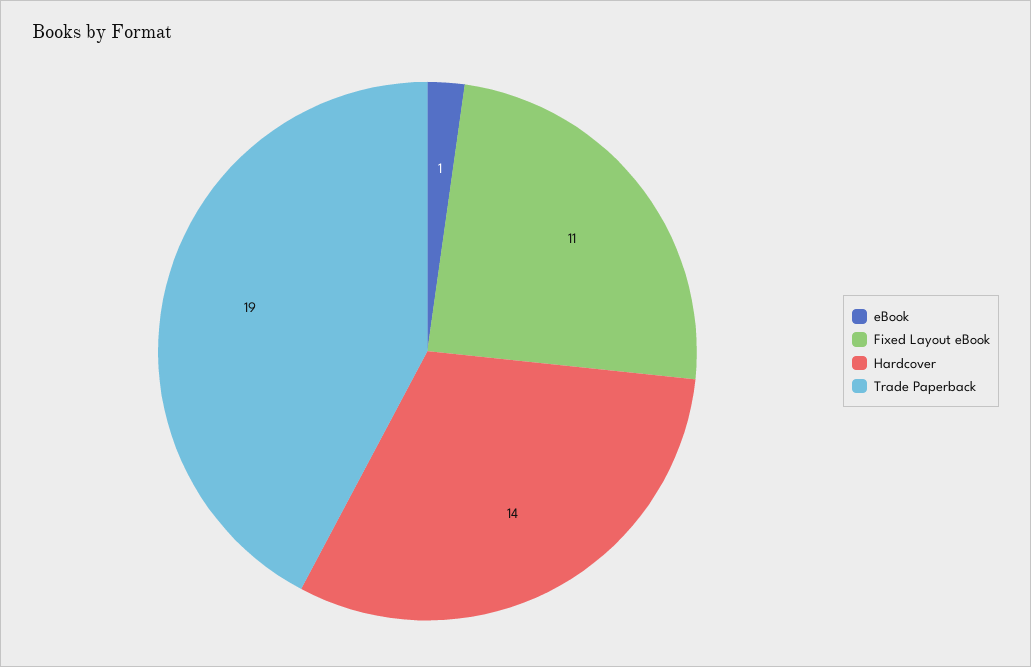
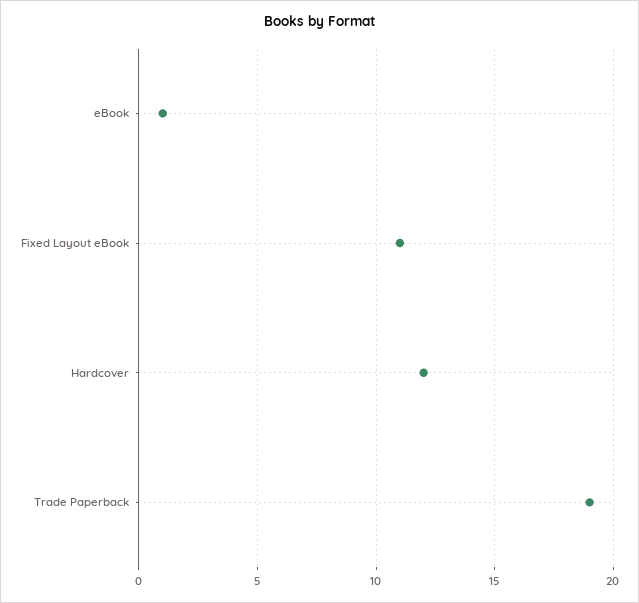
Hardcover: 14 -> 12

